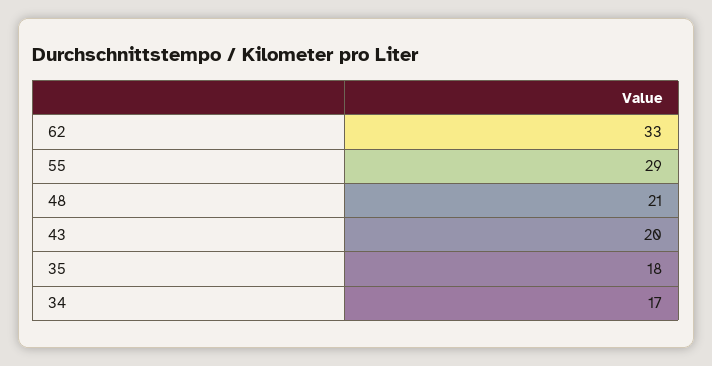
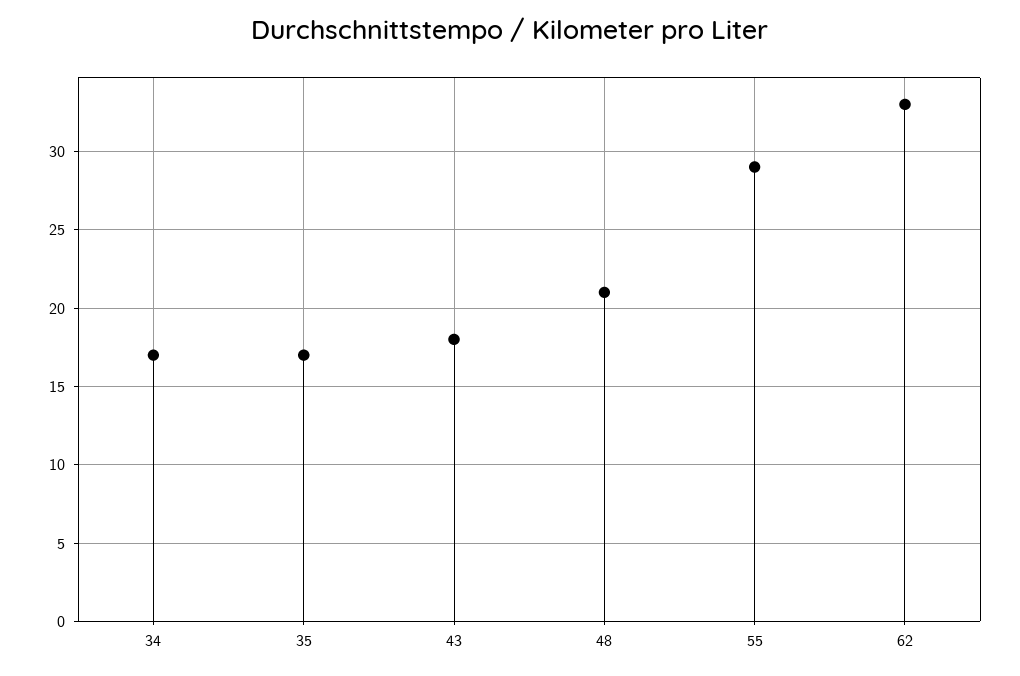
43: 20 -> 18
35: 18 -> 17

